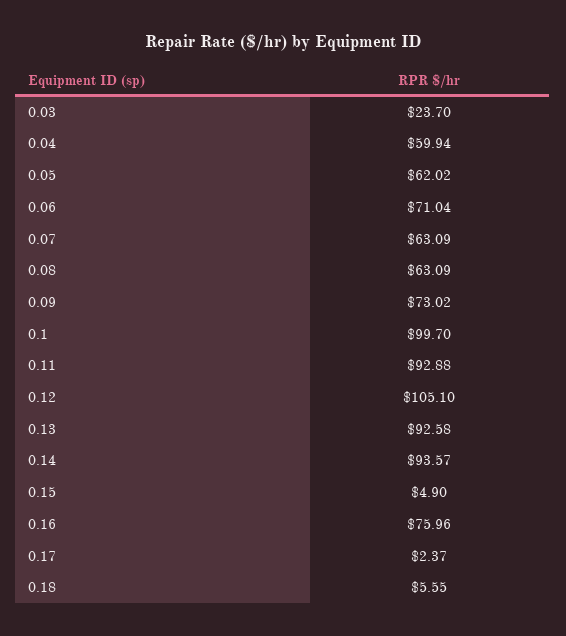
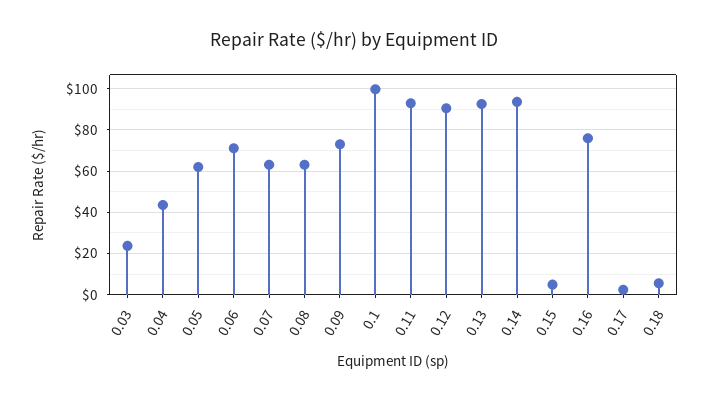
0.04: 59.94 -> 45
0.12: 105.1 -> 90

